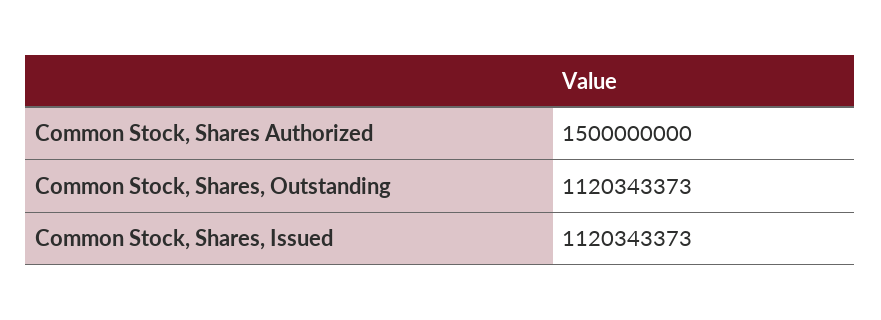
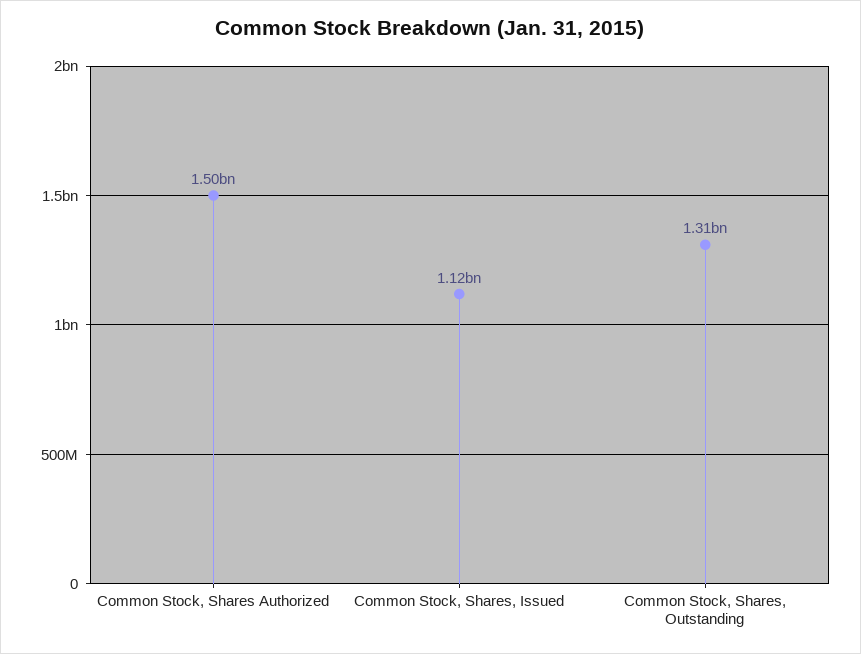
Common Stock, Shares, Outstanding: 1120343373 -> 1310000000

